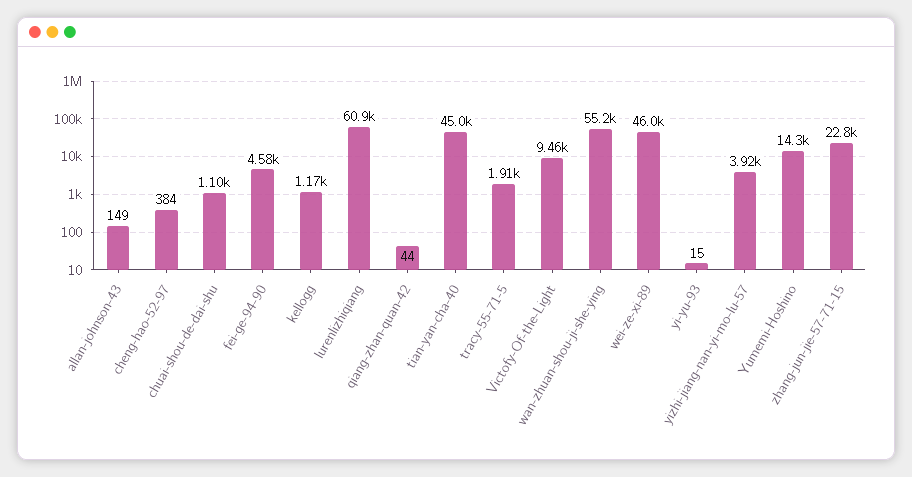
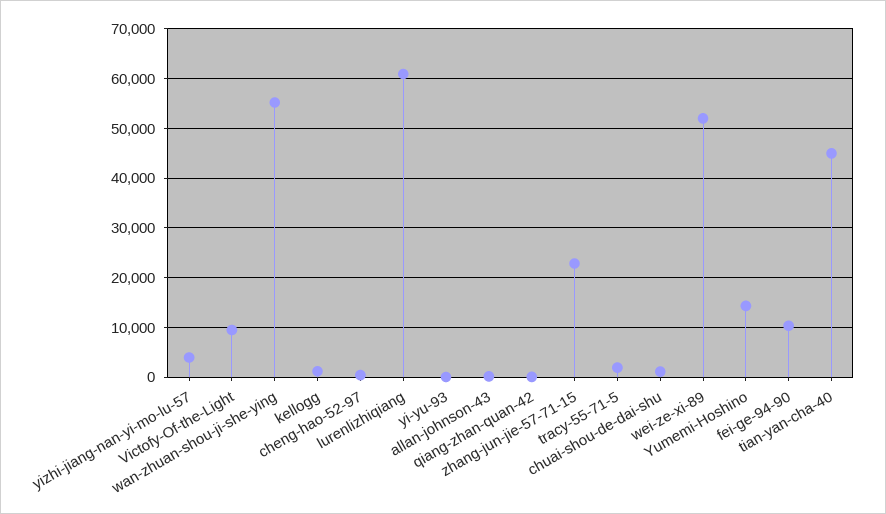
fei-ge-94-90: 4580 -> 10000
wei-ze-xi-89: 46000 -> 52000

